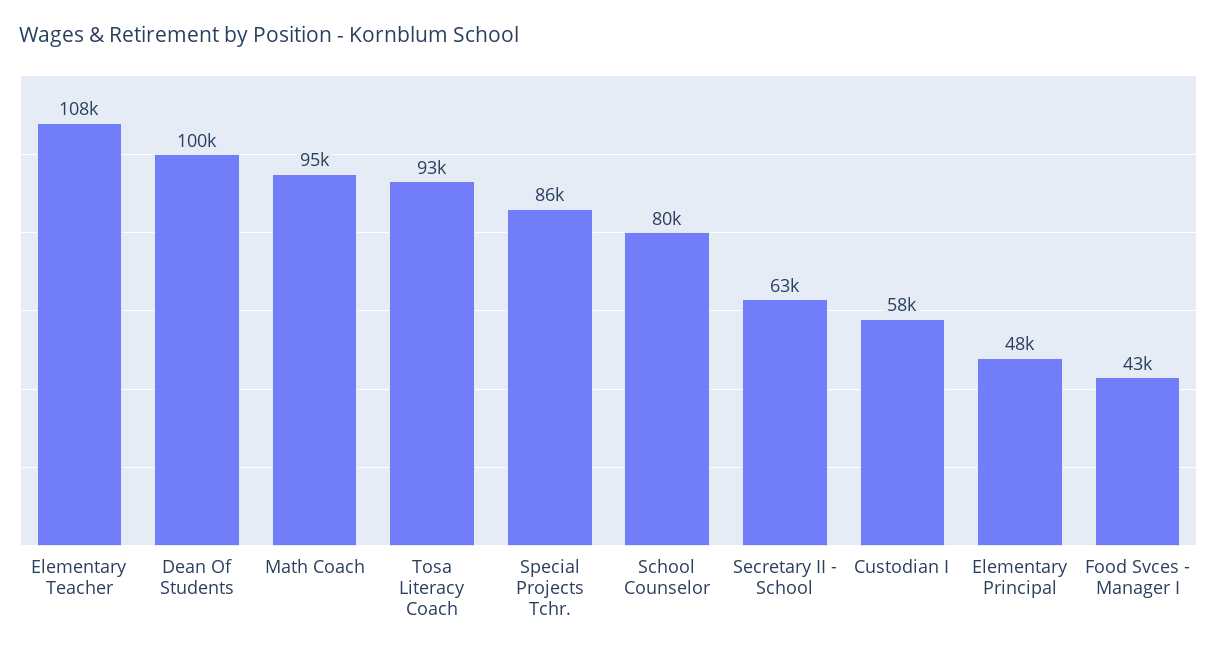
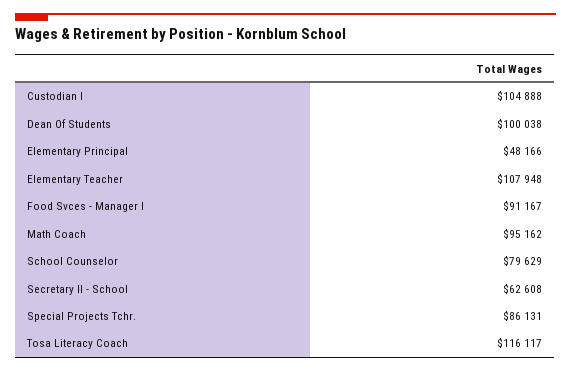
Tosa Literacy Coach: 93000 -> 116117
Custodian I: 58000 -> 104888
Food Svces - Manager I: 43000 -> 91167

